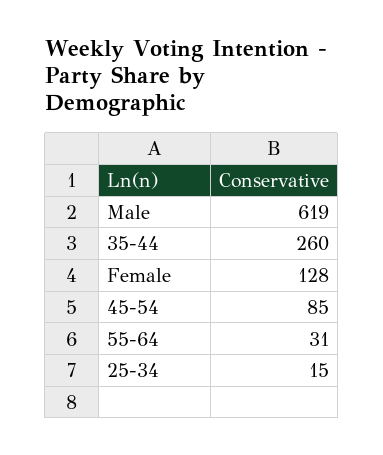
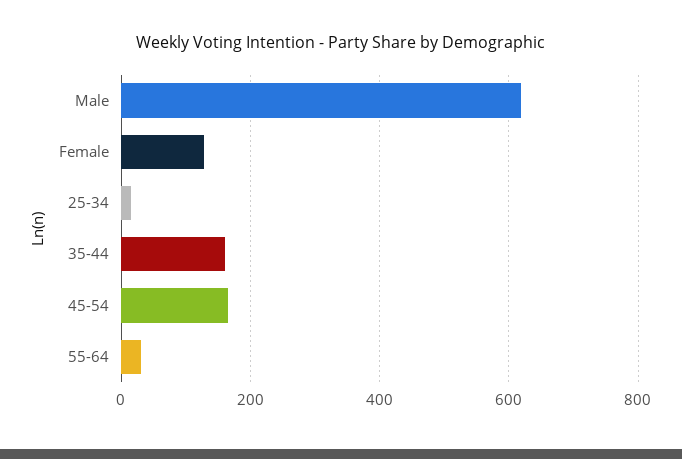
35-44: 260 -> 160
45-54: 85 -> 160

